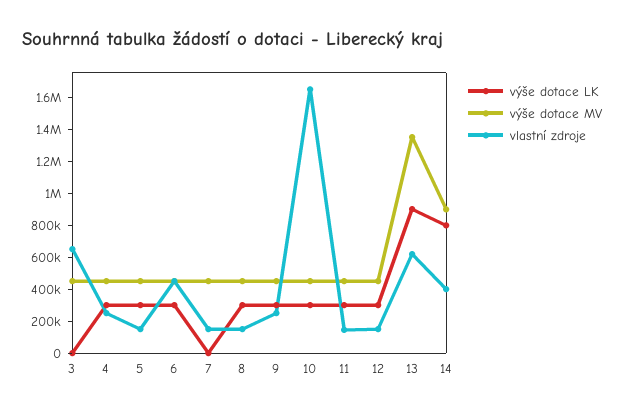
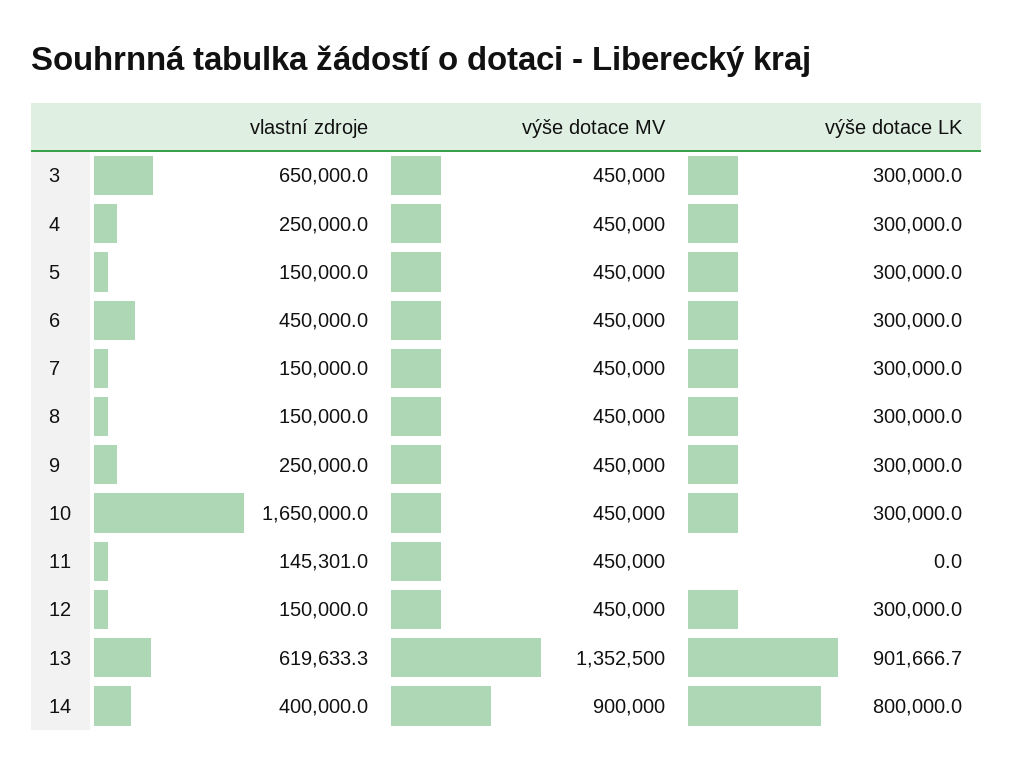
výše dotace LK, 3: 0 -> 300000
výše dotace LK, 7: 0 -> 300000
výše dotace LK, 11: 300000 -> 0

